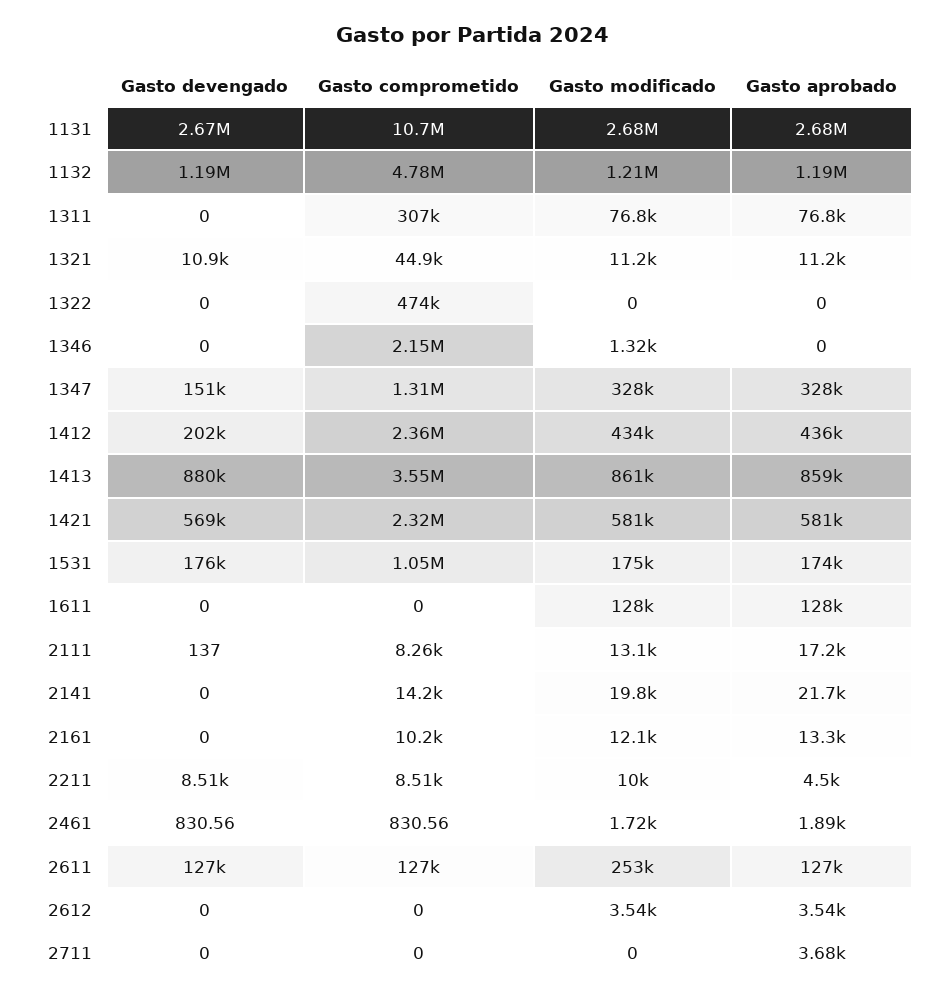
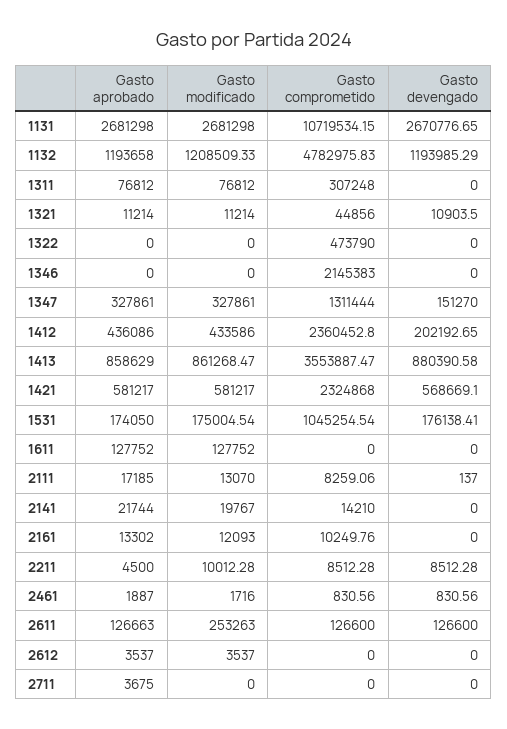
Gasto modificado, 1346: 1320 -> 0

